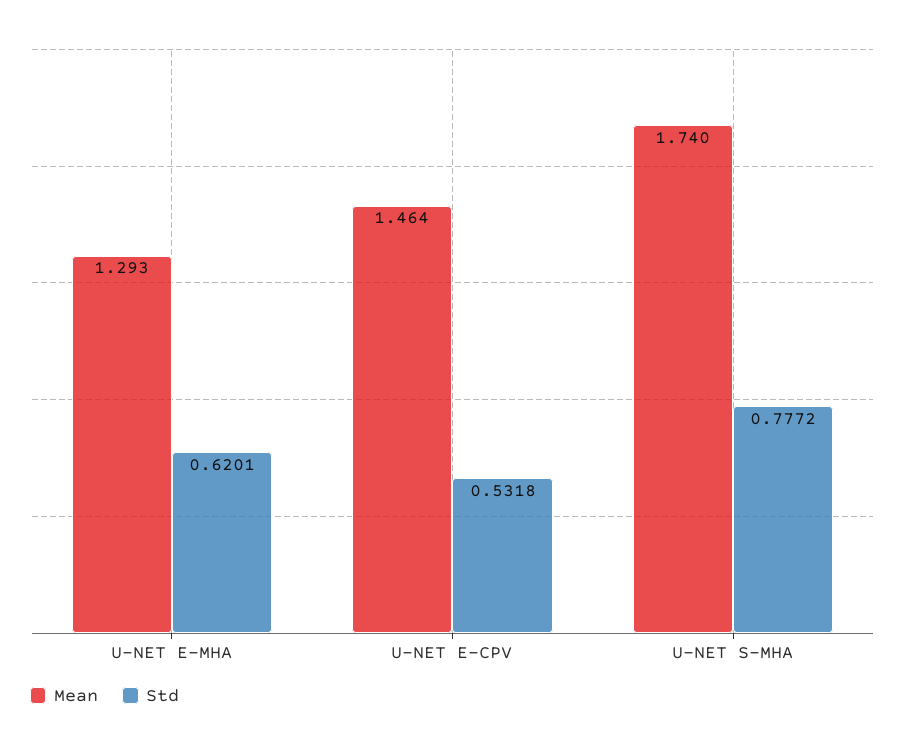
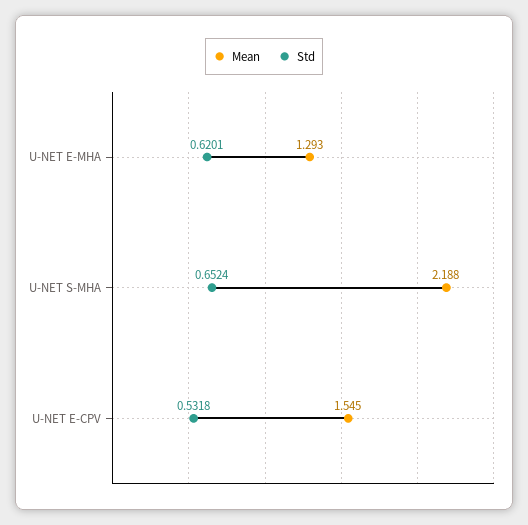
Mean, U-NET E-CPV: 1.464 -> 1.545
Mean, U-NET S-MHA: 1.74 -> 2.188
Std, U-NET S-MHA: 0.7772 -> 0.6524

